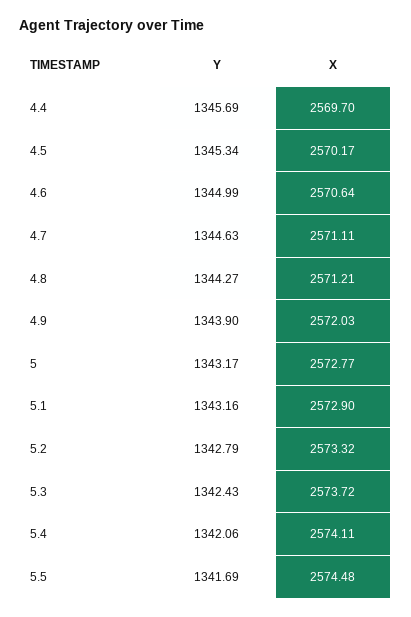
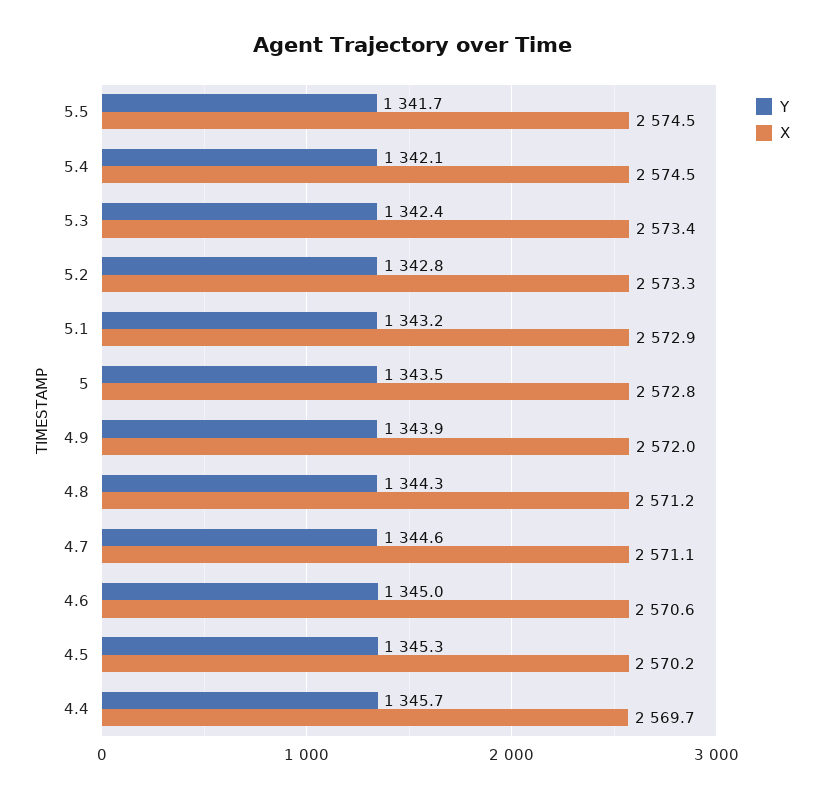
Y, 5: 1343.17 -> 1343.5
X, 5.3: 2573.72 -> 2573.4
X, 5.4: 2574.11 -> 2574.5

